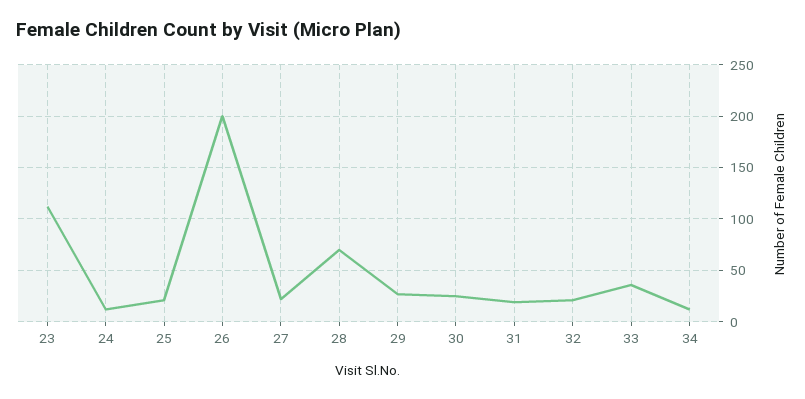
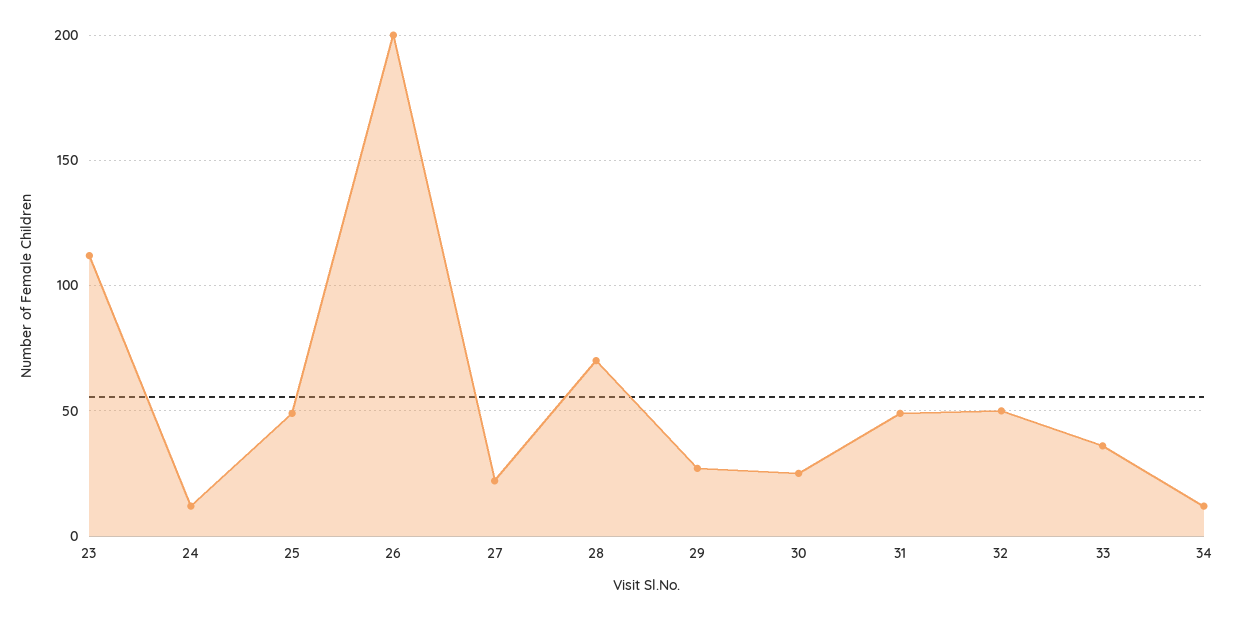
25: 20 -> 50
31: 20 -> 50
32: 20 -> 50

